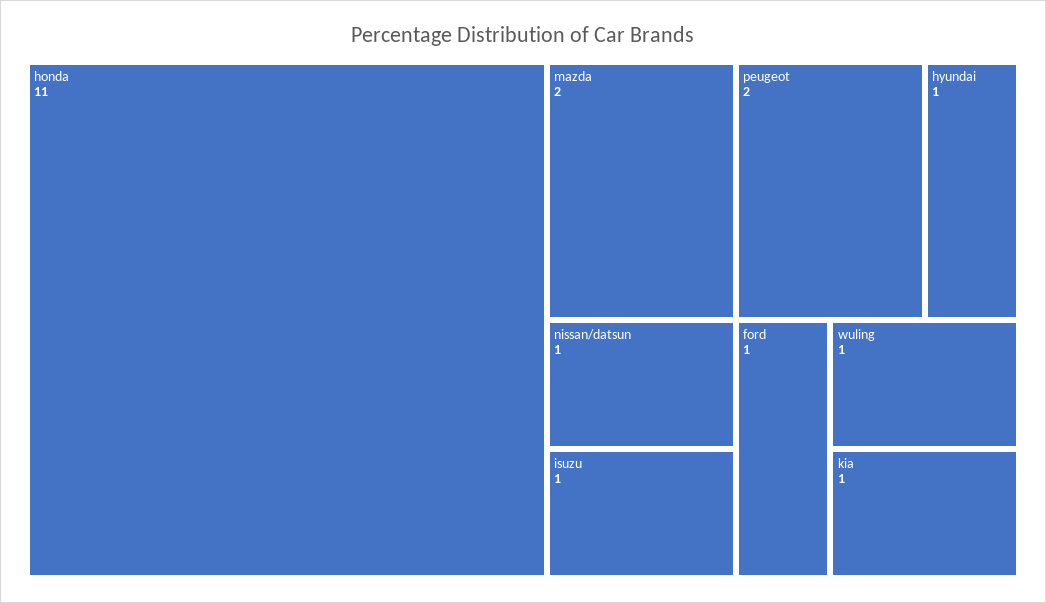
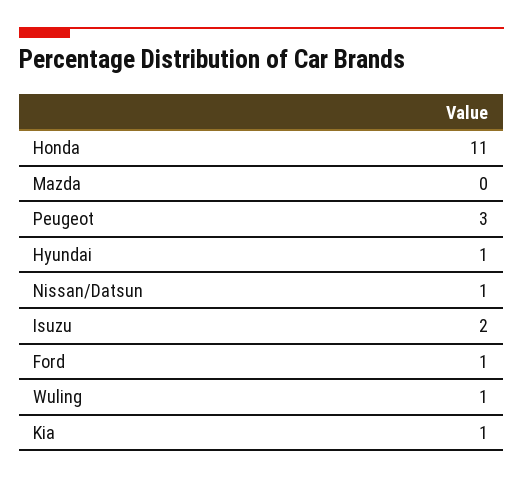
mazda: 2 -> 0
peugeot: 2 -> 3
isuzu: 1 -> 2

